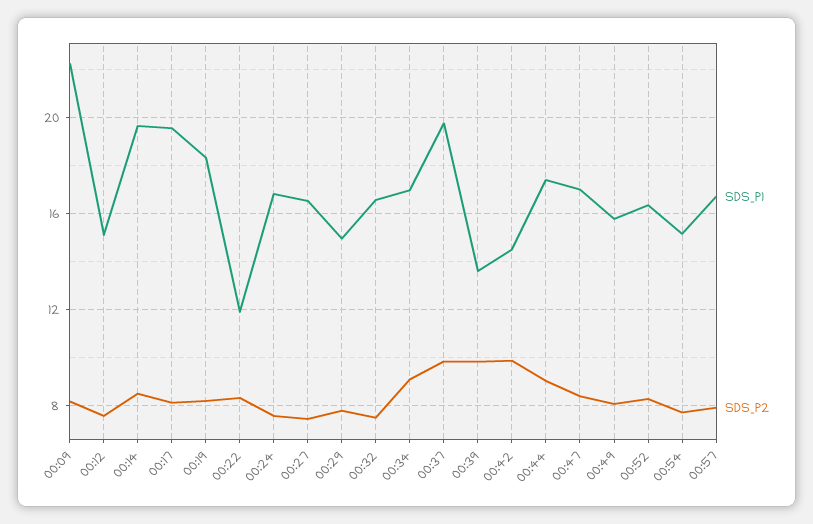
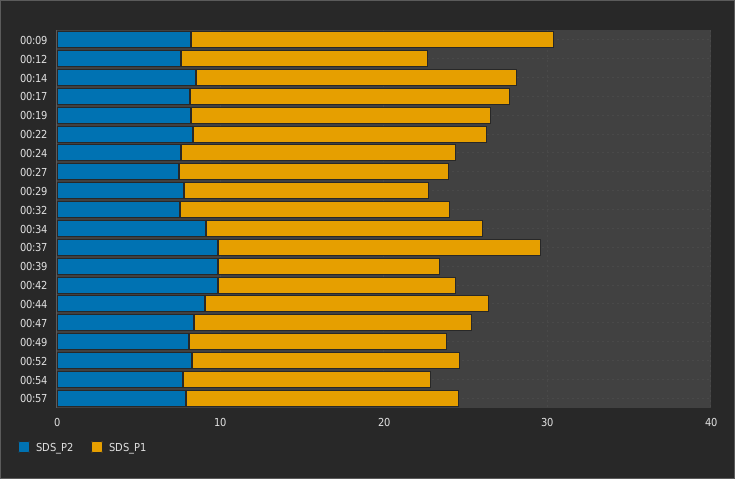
SDS_P1, 00:22: 12 -> 18

